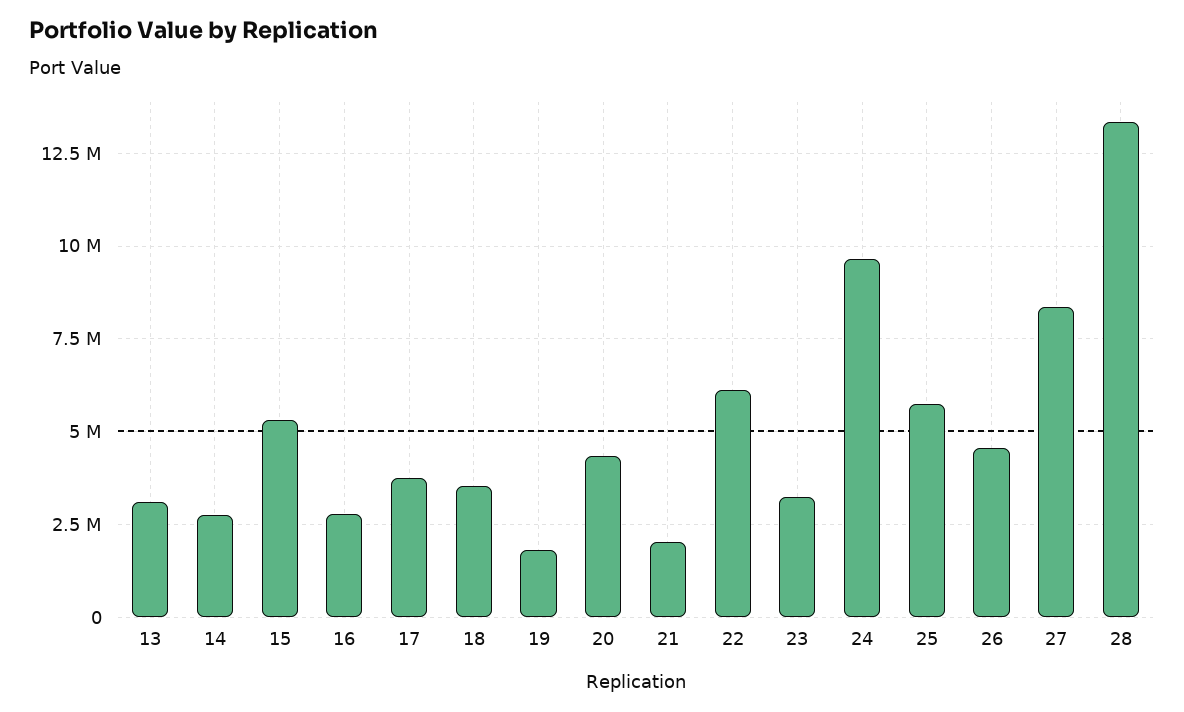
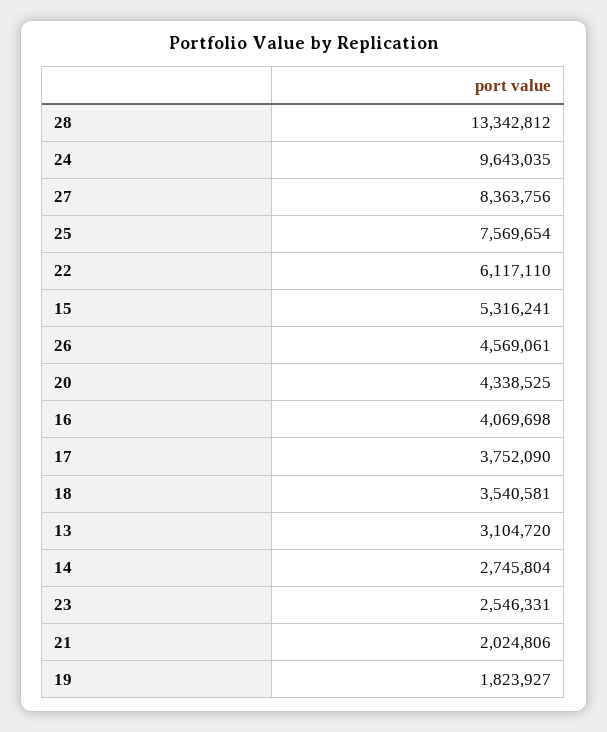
16: 2750000 -> 4069698
23: 3250000 -> 2546331
25: 5750000 -> 7569654

